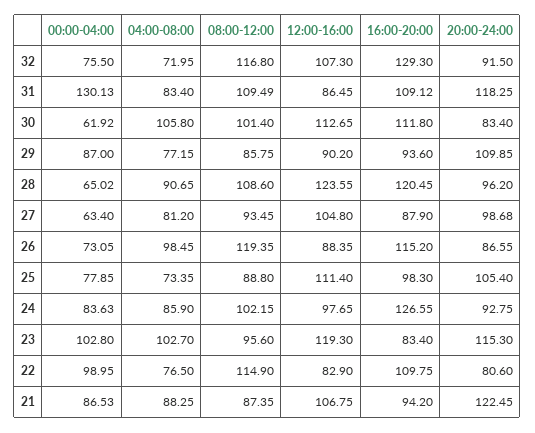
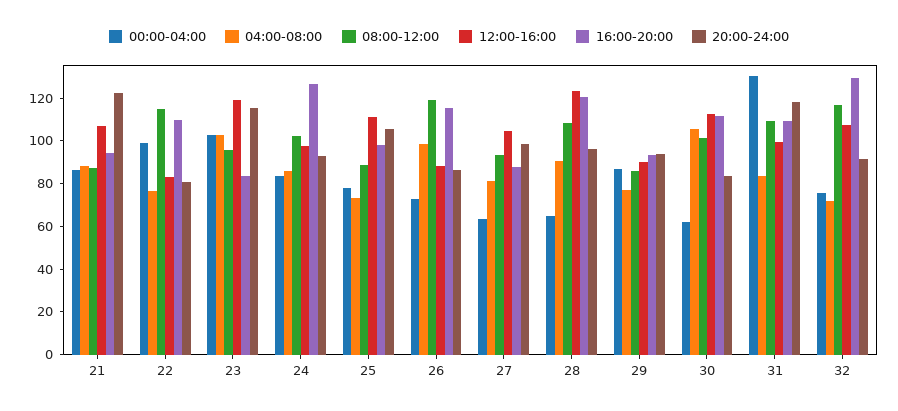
12:00-16:00, 31: 86.45 -> 100
20:00-24:00, 29: 109.85 -> 95

